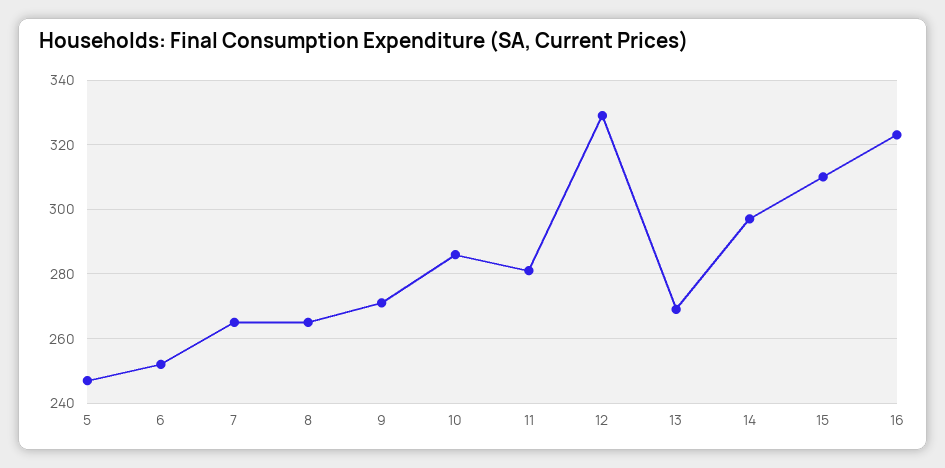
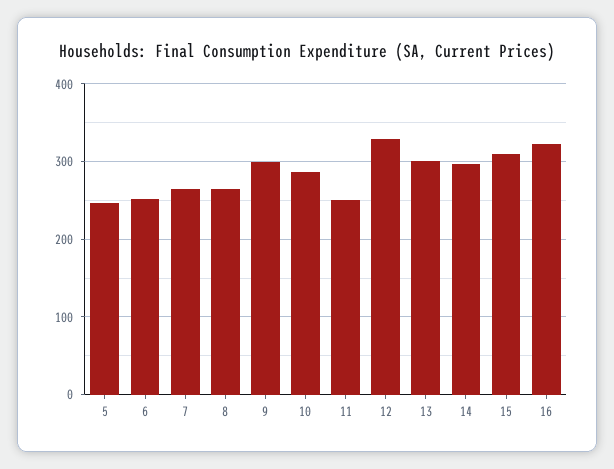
9: 270 -> 300
11: 280 -> 250
13: 270 -> 300

